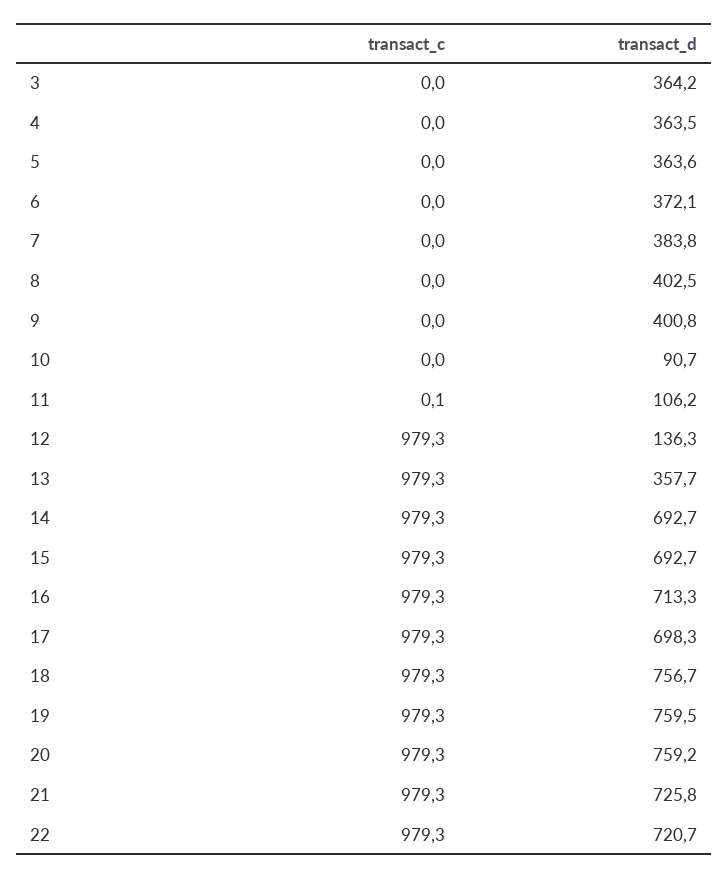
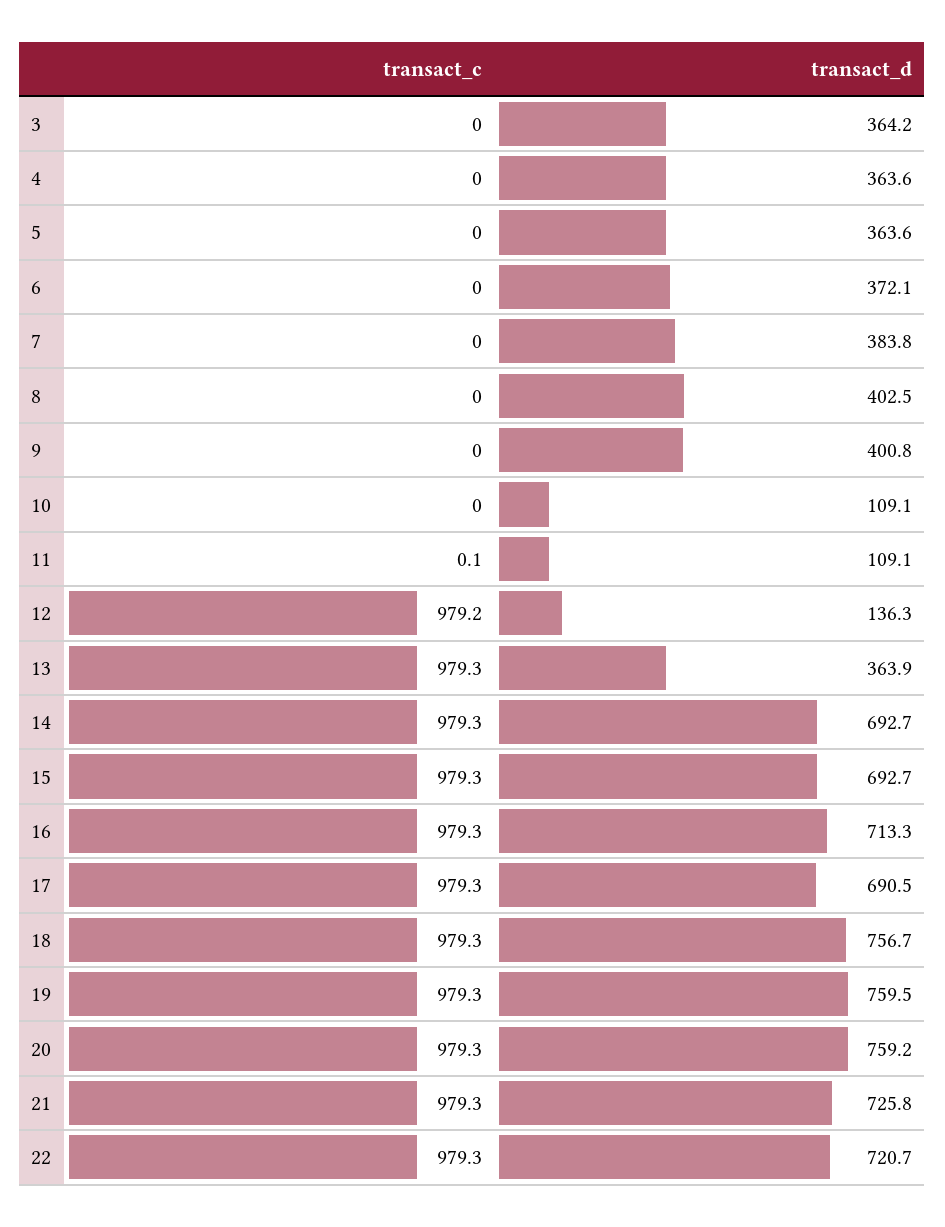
transact_d, 4: 363.5 -> 363.6
transact_d, 10: 90.7 -> 109.1
transact_d, 11: 106.2 -> 109.1
transact_c, 12: 979.3 -> 979.2
transact_d, 13: 357.7 -> 363.9
transact_d, 17: 698.3 -> 690.5

